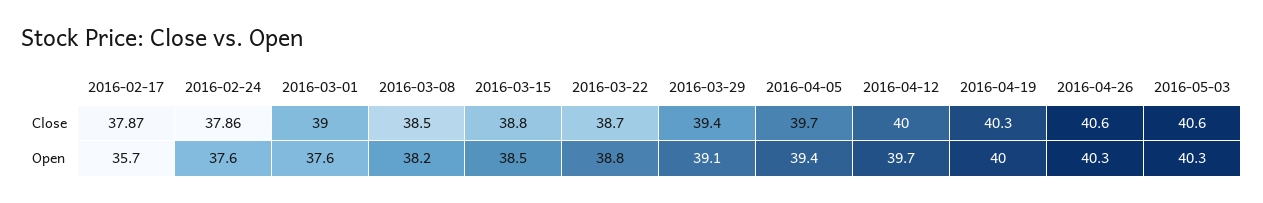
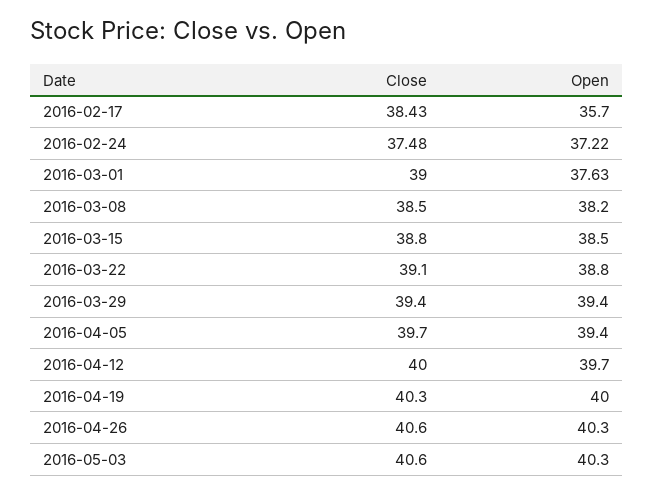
2016-02-17, Close: 37.87 -> 38.43
2016-02-24, Close: 37.86 -> 37.48
2016-03-22, Close: 38.7 -> 39.1
2016-02-24, Open: 37.6 -> 37.22
2016-03-29, Open: 39.1 -> 39.4

